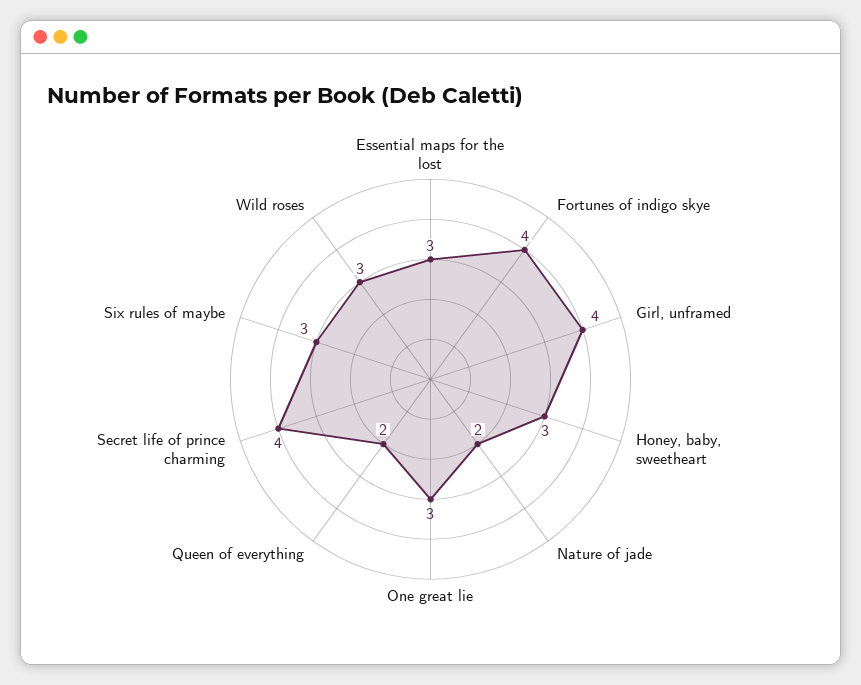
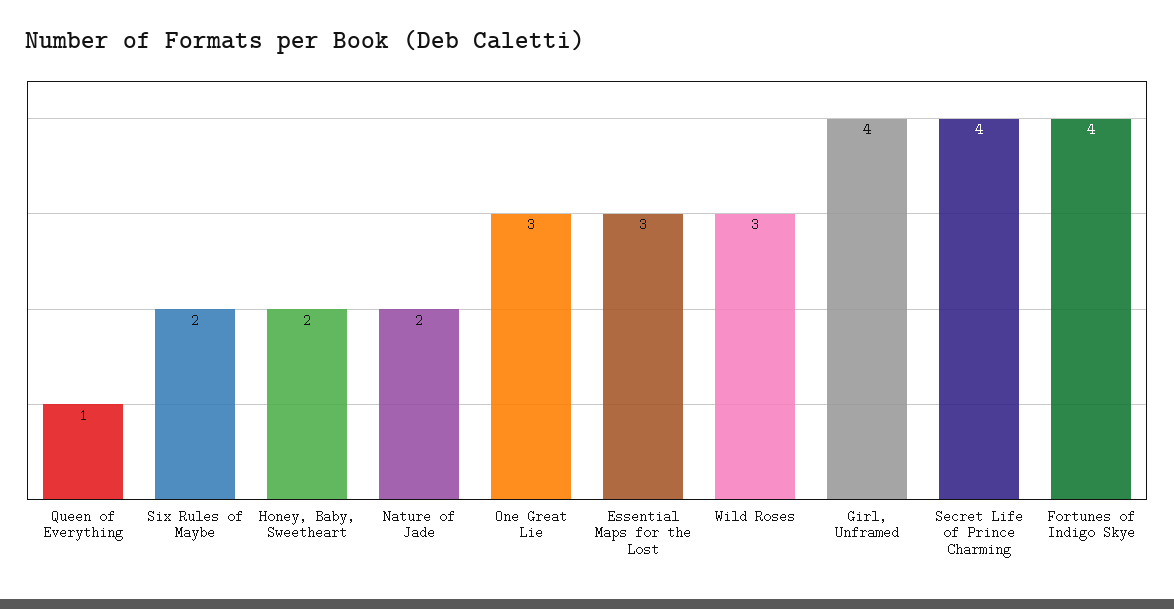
Honey, baby, sweetheart: 3 -> 2
Queen of everything: 2 -> 1
Six rules of maybe: 3 -> 2

